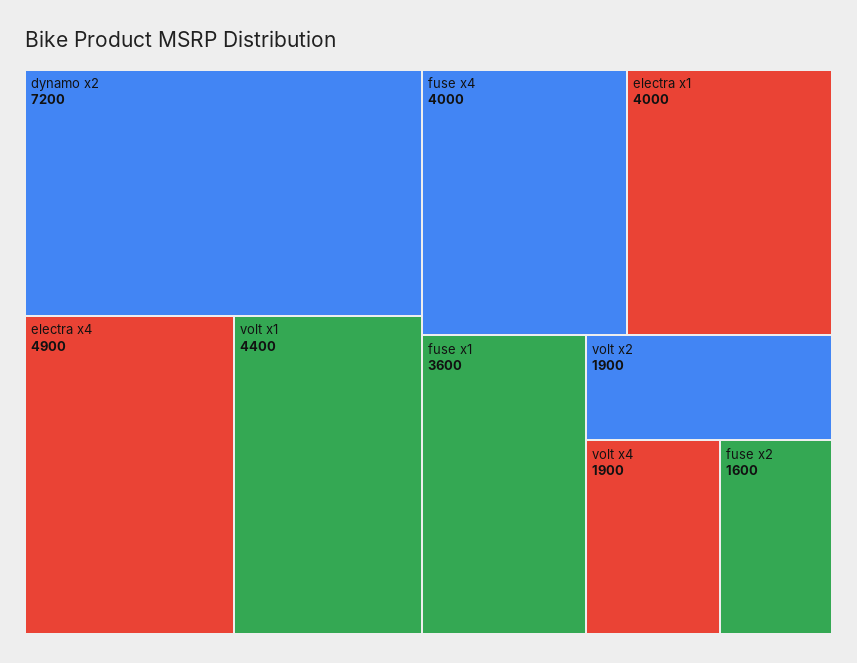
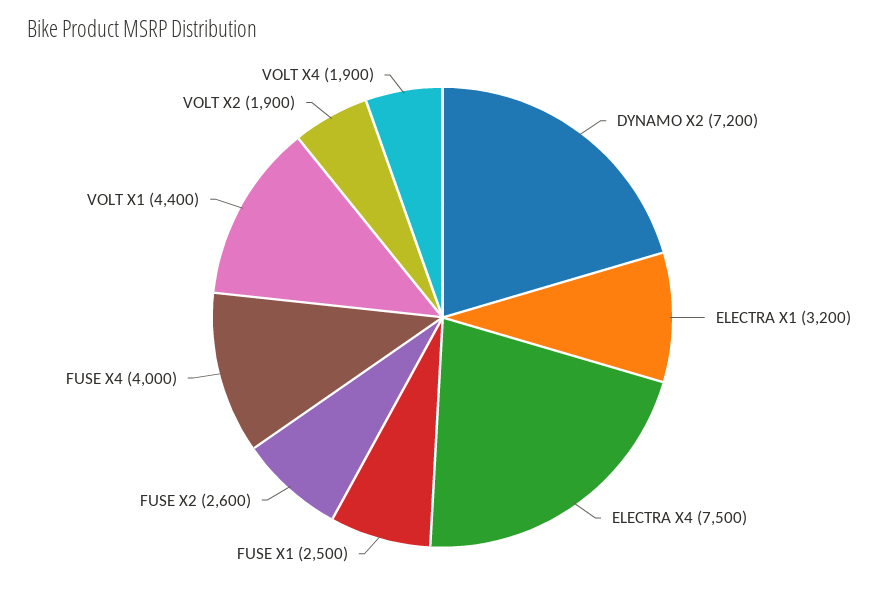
electra x4: 4900 -> 7500
electra x1: 4000 -> 3200
fuse x1: 3600 -> 2500
fuse x2: 1600 -> 2600

